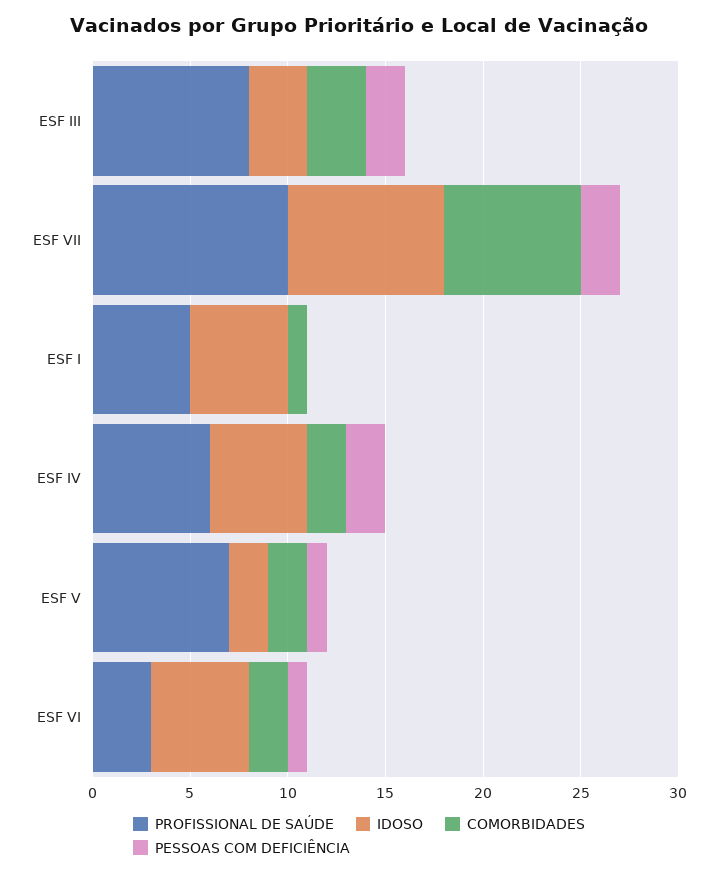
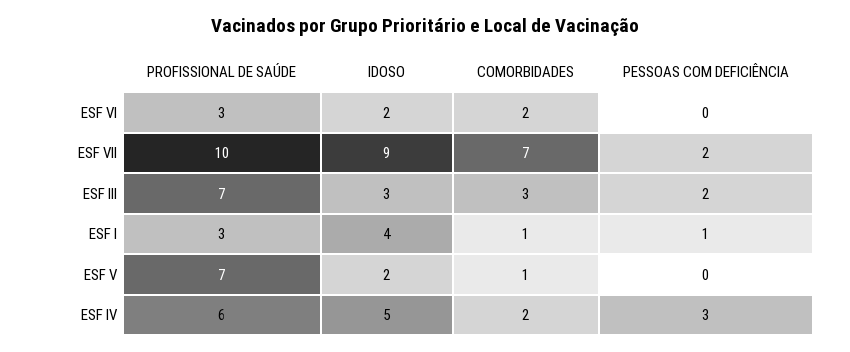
PROFISSIONAL DE SAÚDE, ESF III: 8 -> 7
IDOSO, ESF VII: 8 -> 9
PROFISSIONAL DE SAÚDE, ESF I: 5 -> 3
IDOSO, ESF I: 5 -> 4
PESSOAS COM DEFICIÊNCIA, ESF I: 0 -> 1
PESSOAS COM DEFICIÊNCIA, ESF IV: 2 -> 3
COMORBIDADES, ESF V: 2 -> 1
PESSOAS COM DEFICIÊNCIA, ESF V: 1 -> 0
IDOSO, ESF VI: 5 -> 2
PESSOAS COM DEFICIÊNCIA, ESF VI: 1 -> 0

